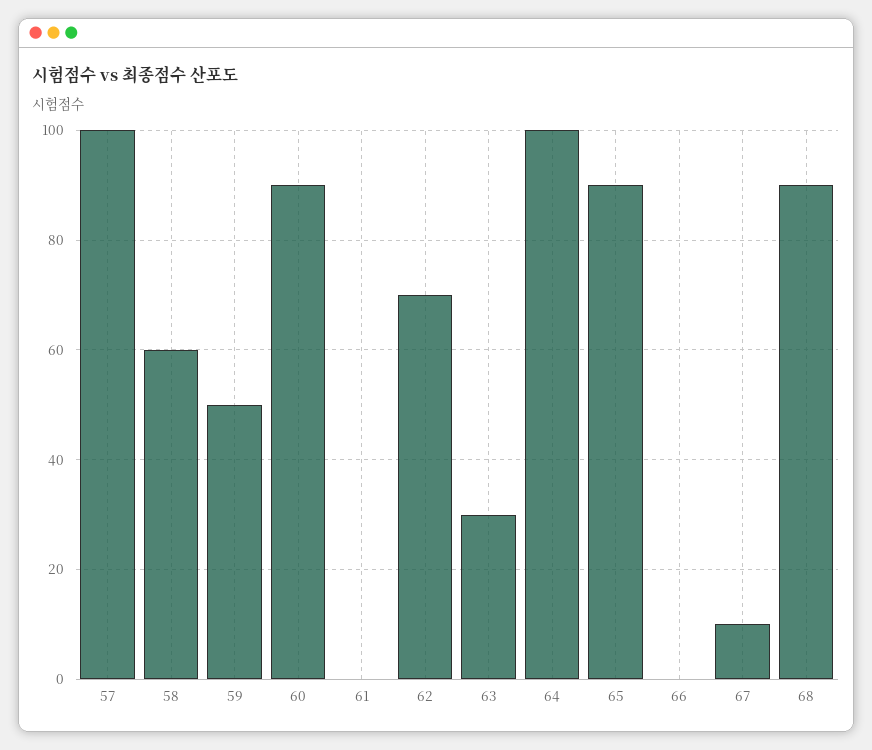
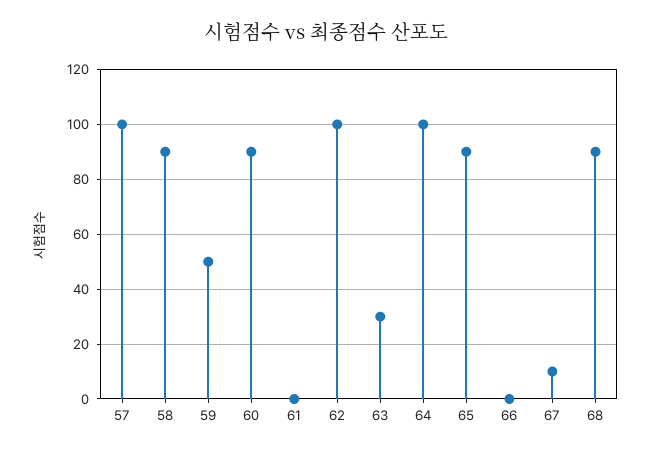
58: 60 -> 90
62: 70 -> 100

